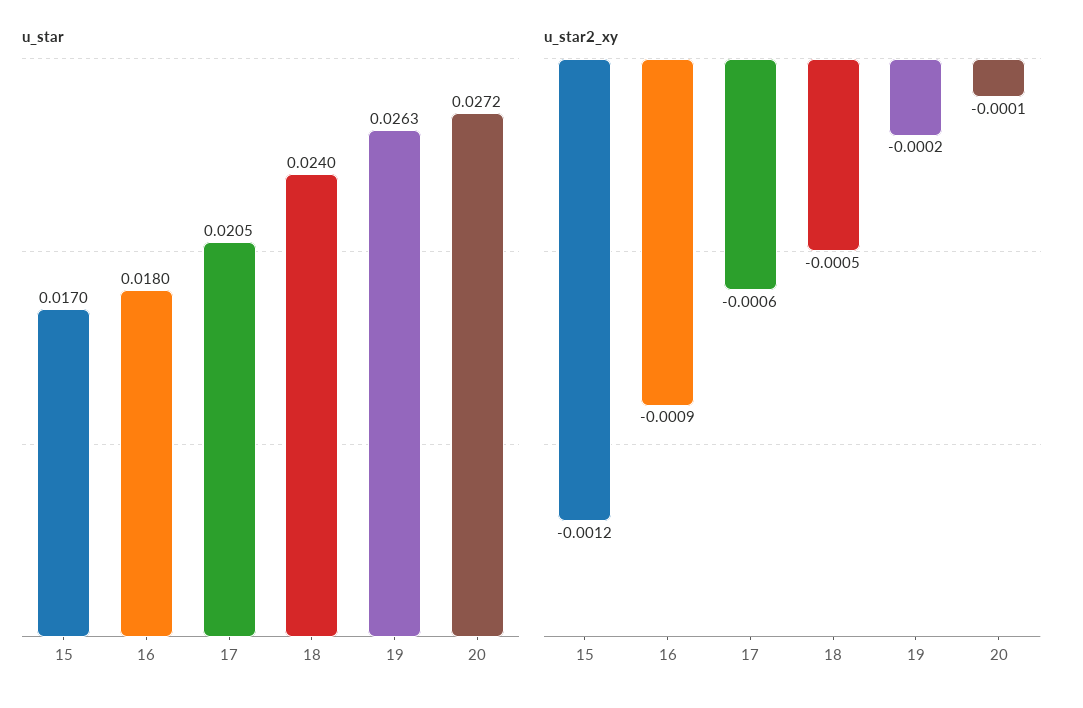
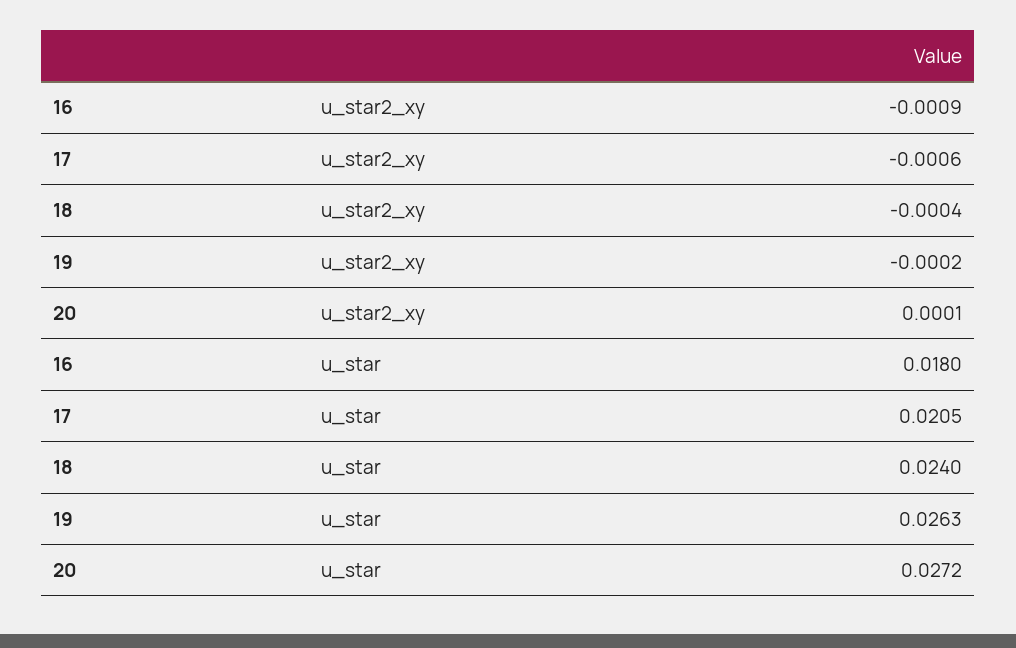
u_star, 15: 0.017 -> none
u_star2_xy, 15: -0.0012 -> none
u_star2_xy, 18: -0.0005 -> -0.0004
u_star2_xy, 20: -0.0001 -> 0.0001

